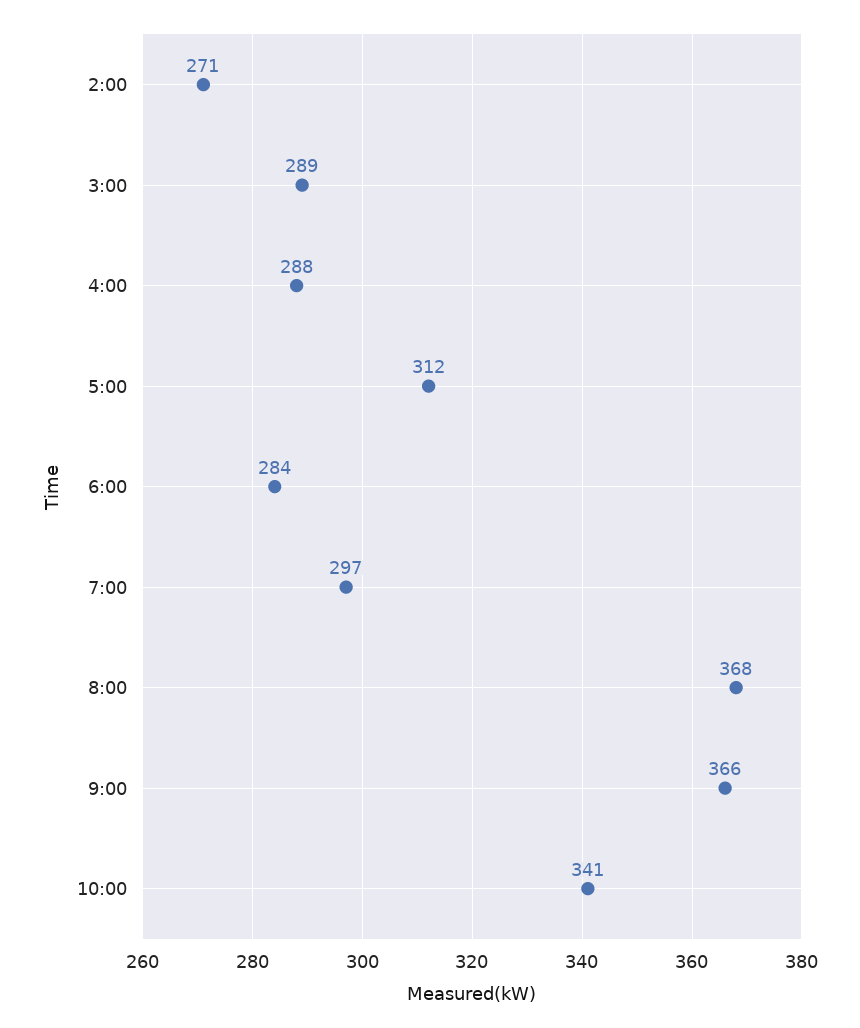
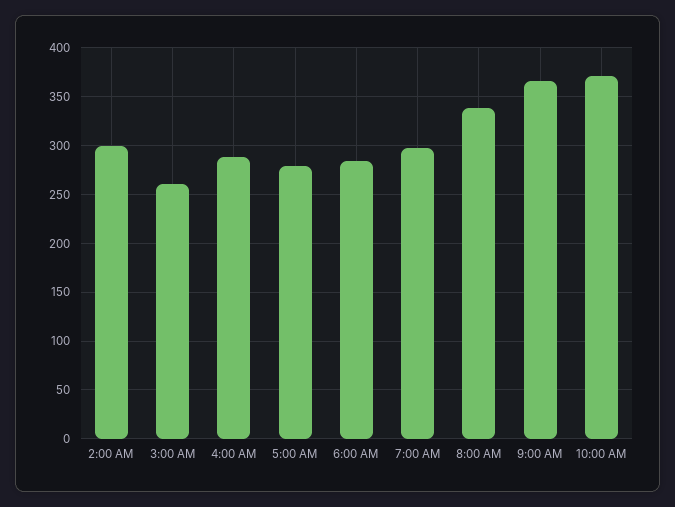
2:00: 271 -> 300
3:00: 289 -> 260
5:00: 312 -> 280
8:00: 368 -> 340
10:00: 341 -> 370

